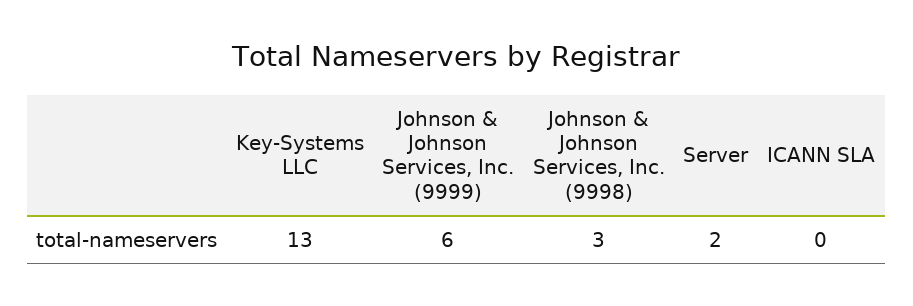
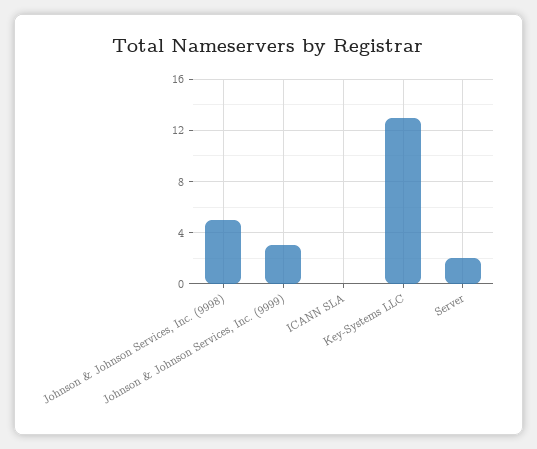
Johnson & Johnson Services, Inc. (9999): 6 -> 3
Johnson & Johnson Services, Inc. (9998): 3 -> 5

